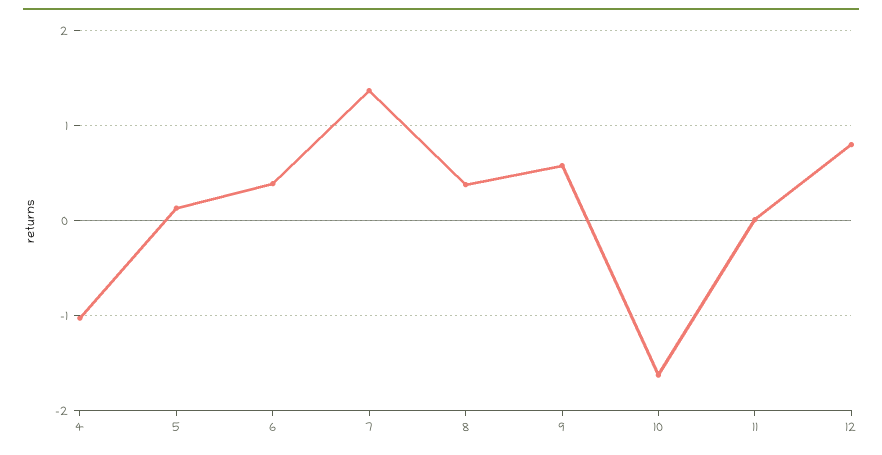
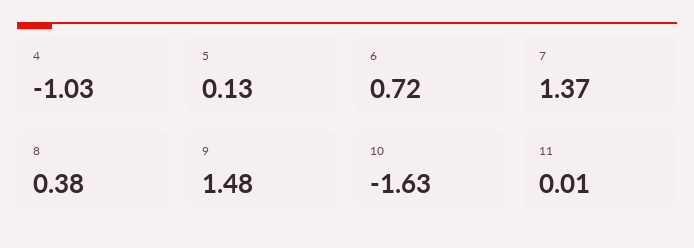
6: 0.4 -> 0.72
9: 0.6 -> 1.48
12: 0.8 -> none

